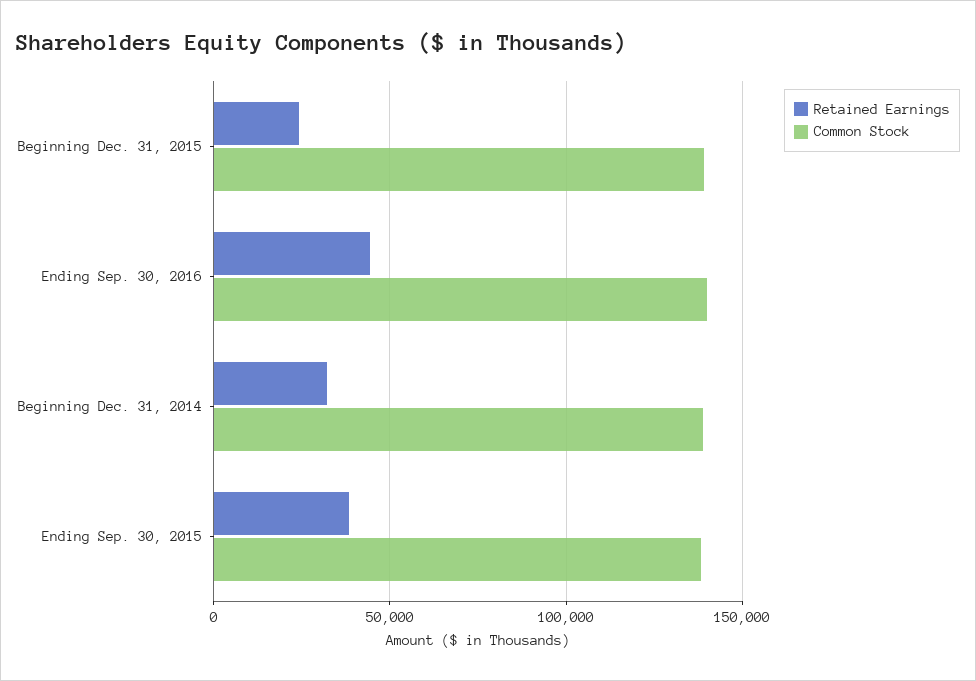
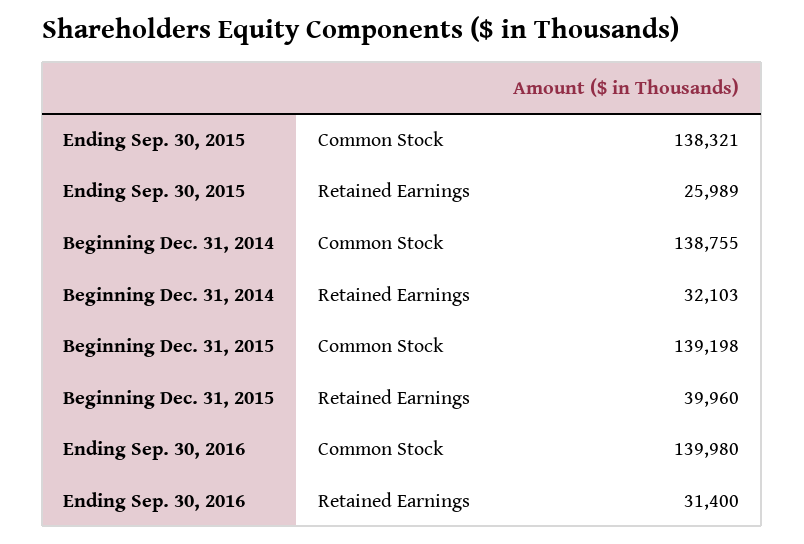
Retained Earnings, Beginning Dec. 31, 2015: 25000 -> 39960
Retained Earnings, Ending Sep. 30, 2016: 45000 -> 31400
Retained Earnings, Ending Sep. 30, 2015: 40000 -> 25989

